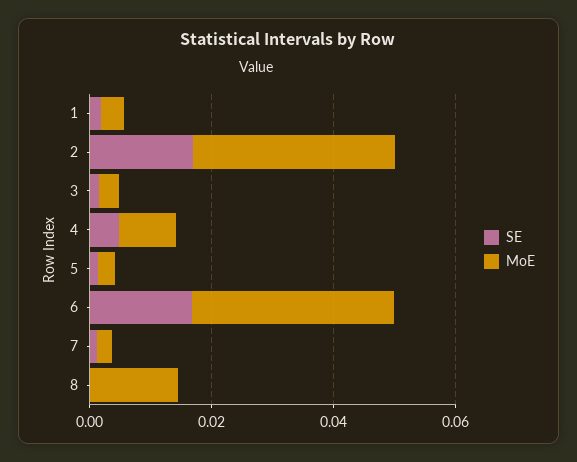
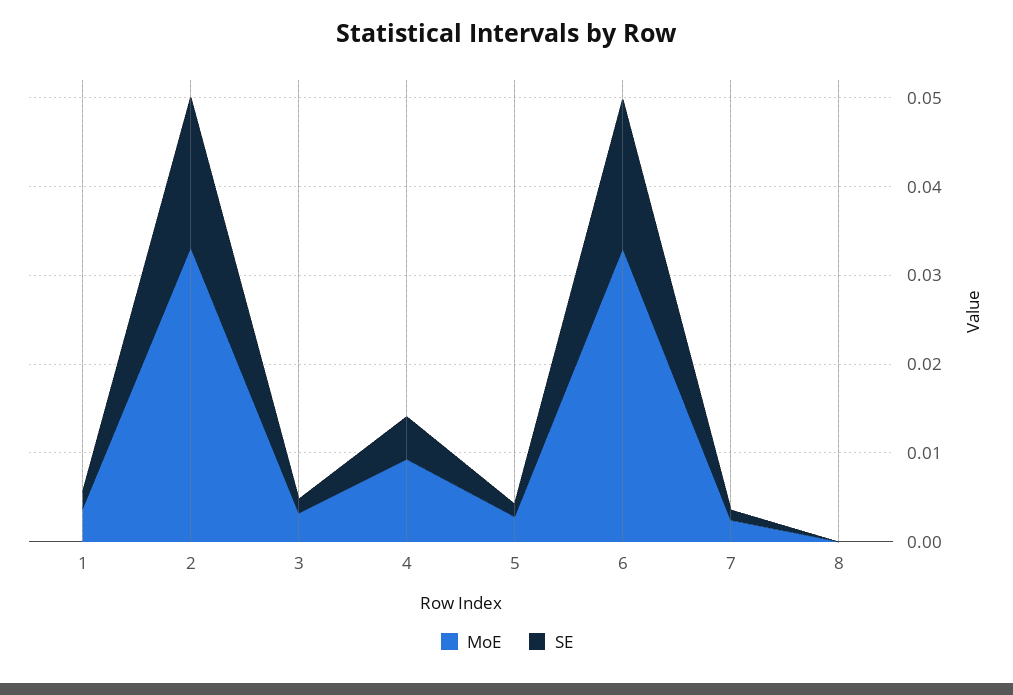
MoE, 8: 0.015 -> 0

